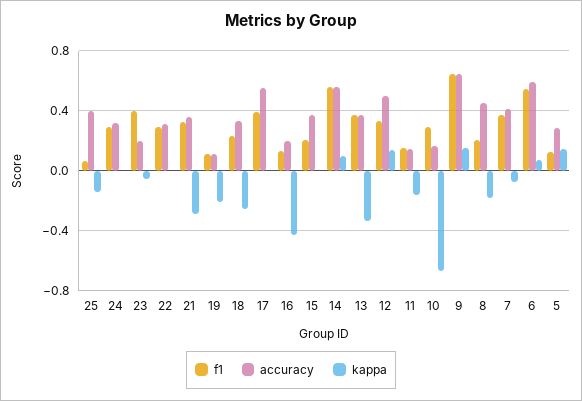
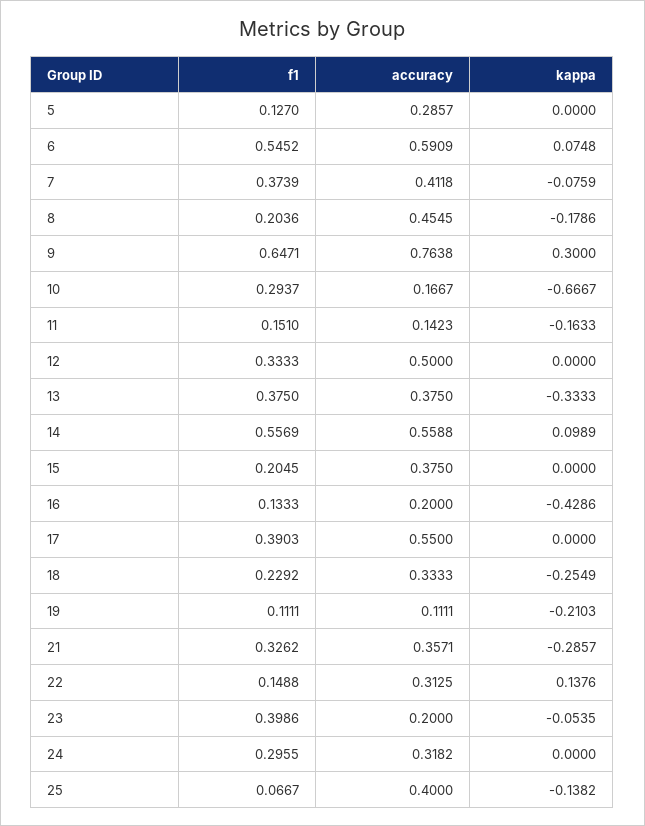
f1, 22: 0.3 -> 0.1488
kappa, 22: 0 -> 0.1376
kappa, 12: 0.15 -> 0
accuracy, 9: 0.65 -> 0.7638
kappa, 9: 0.15 -> 0.3
kappa, 5: 0.15 -> 0

